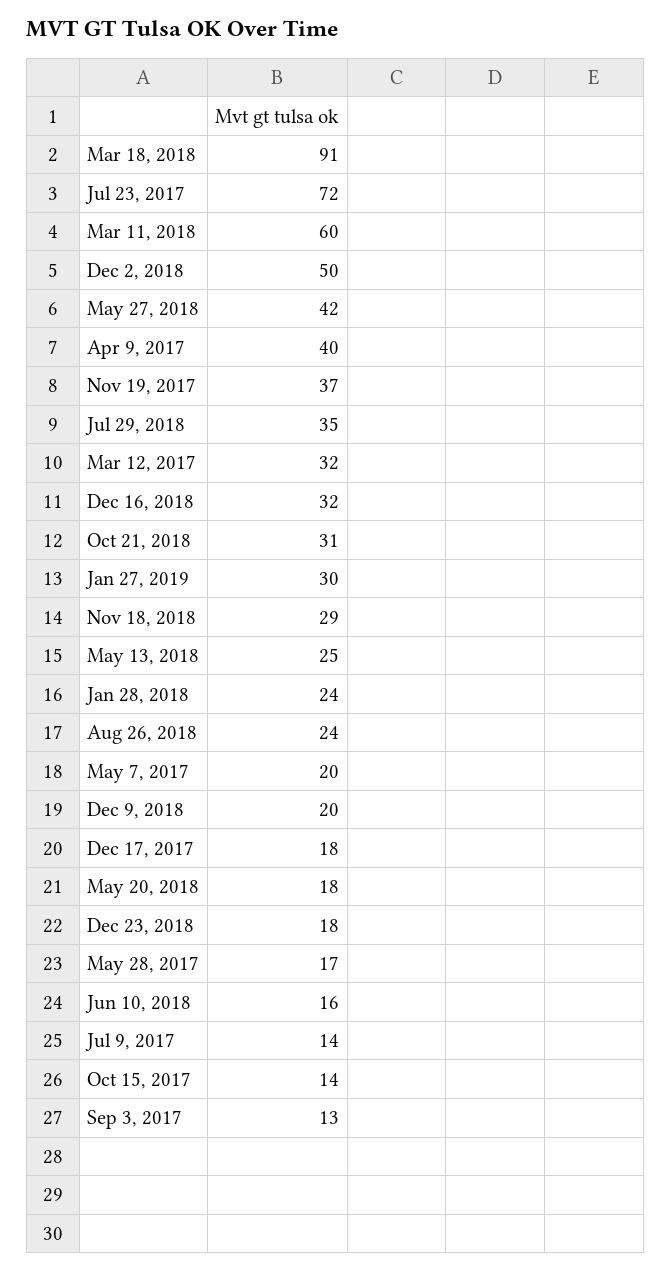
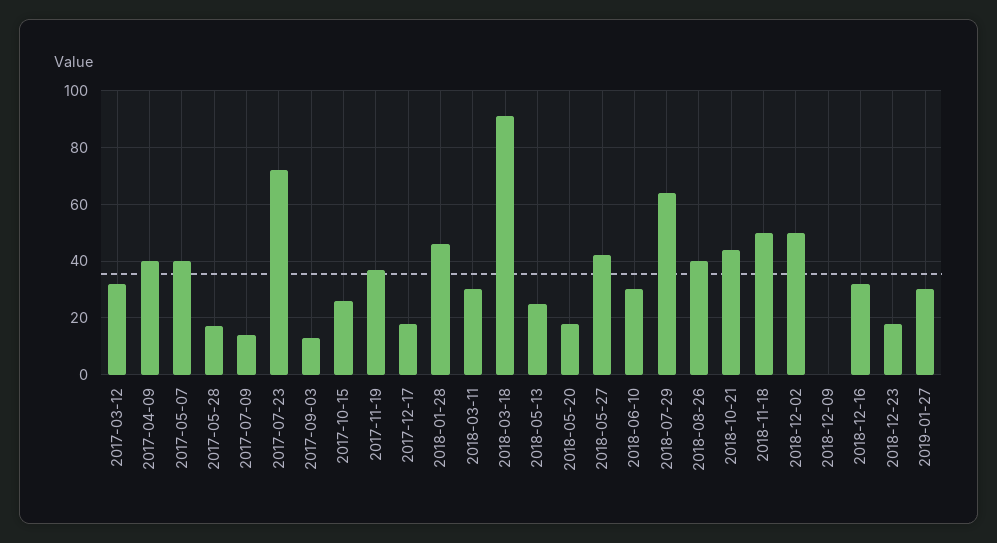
Mar 11, 2018: 60 -> 30
Jul 29, 2018: 35 -> 65
Oct 21, 2018: 31 -> 45
Nov 18, 2018: 29 -> 50
Jan 28, 2018: 24 -> 45
Aug 26, 2018: 24 -> 40
May 7, 2017: 20 -> 40
Dec 9, 2018: 20 -> 0
Jun 10, 2018: 16 -> 30
Oct 15, 2017: 14 -> 25

